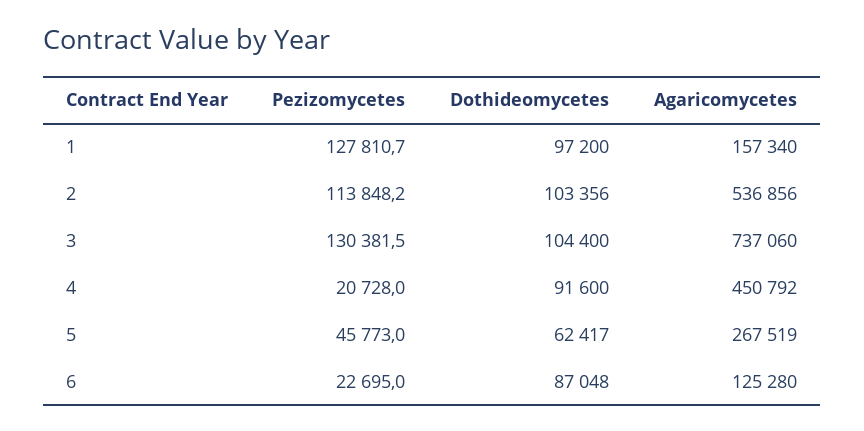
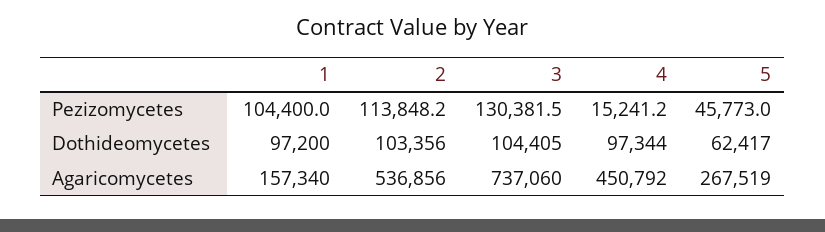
Pezizomycetes, 1: 127810.7 -> 104400
Dothideomycetes, 3: 104400 -> 104405
Pezizomycetes, 4: 20728 -> 15241.2
Dothideomycetes, 4: 91600 -> 97344
Pezizomycetes, 6: 22695 -> none
Dothideomycetes, 6: 87048 -> none
Agaricomycetes, 6: 125280 -> none

